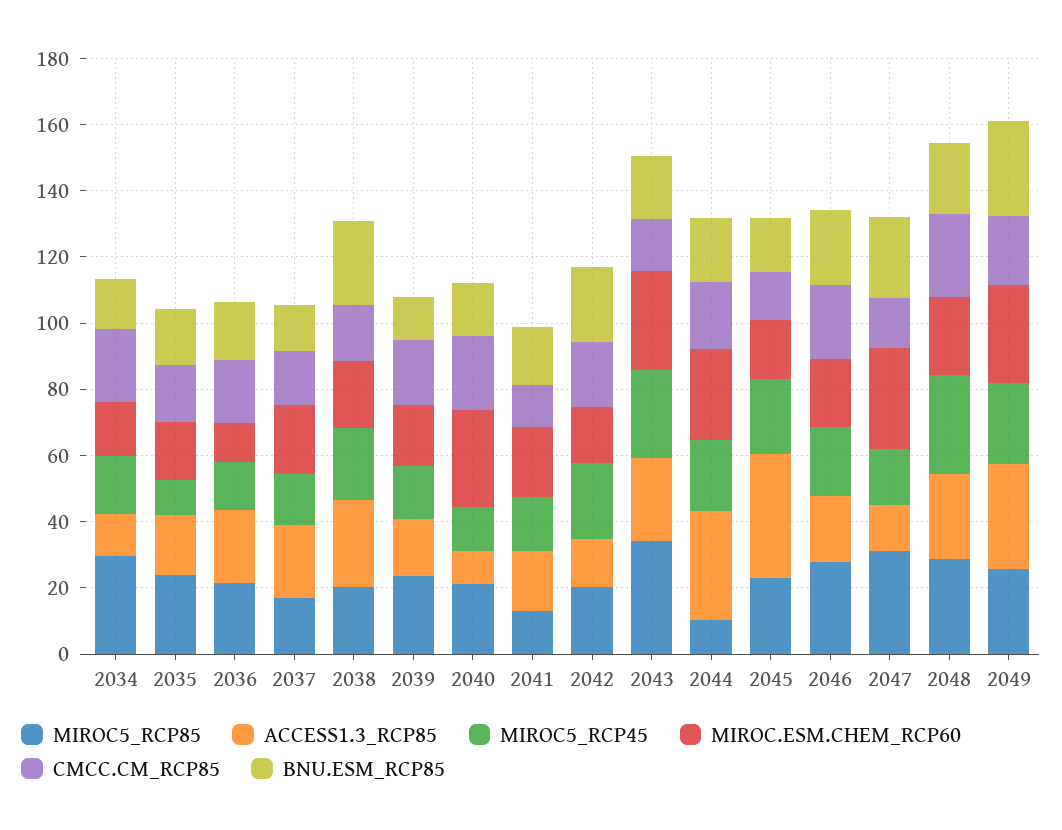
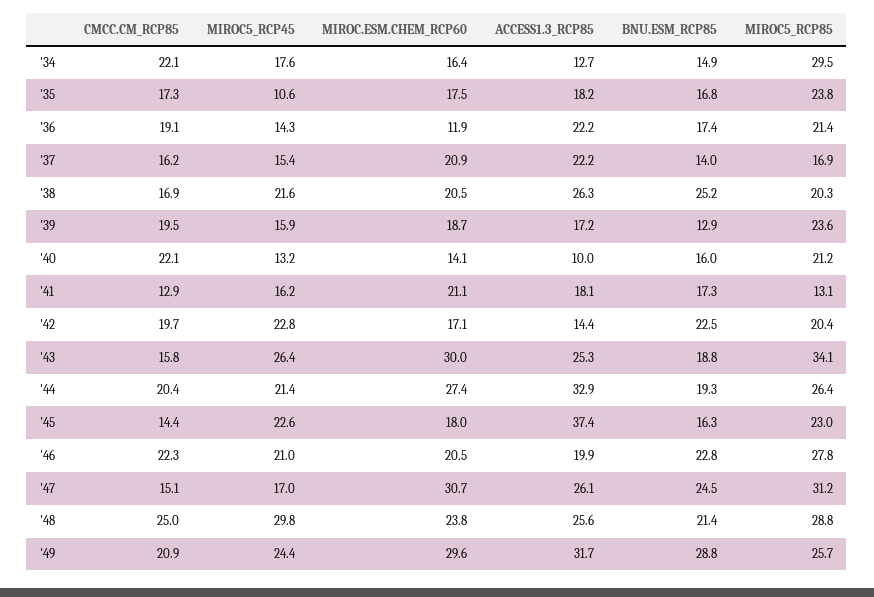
MIROC.ESM.CHEM_RCP60, 2040: 30 -> 14.1
MIROC5_RCP85, 2044: 10 -> 26.4
ACCESS1.3_RCP85, 2047: 15 -> 26.1

